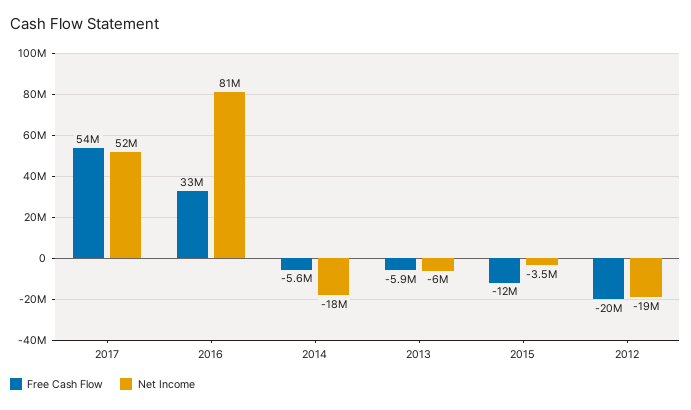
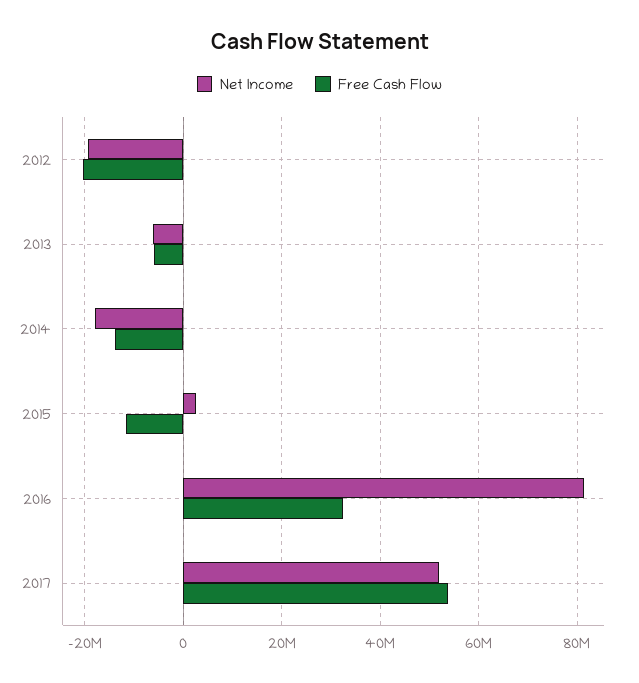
Free Cash Flow, 2014: -5600000 -> -14000000
Net Income, 2015: -3500000 -> 2000000

